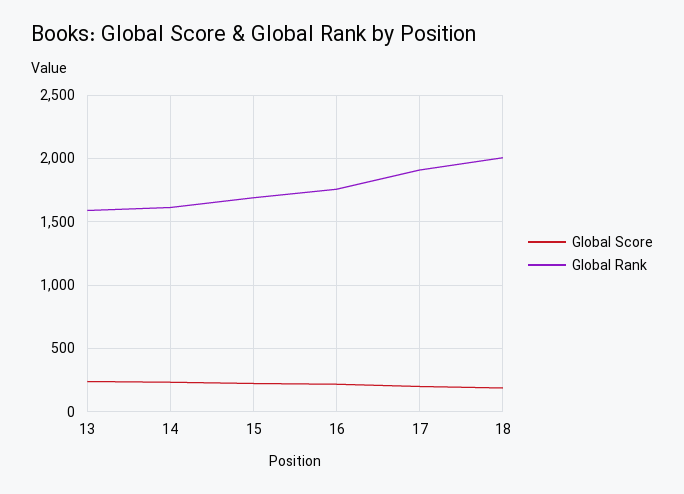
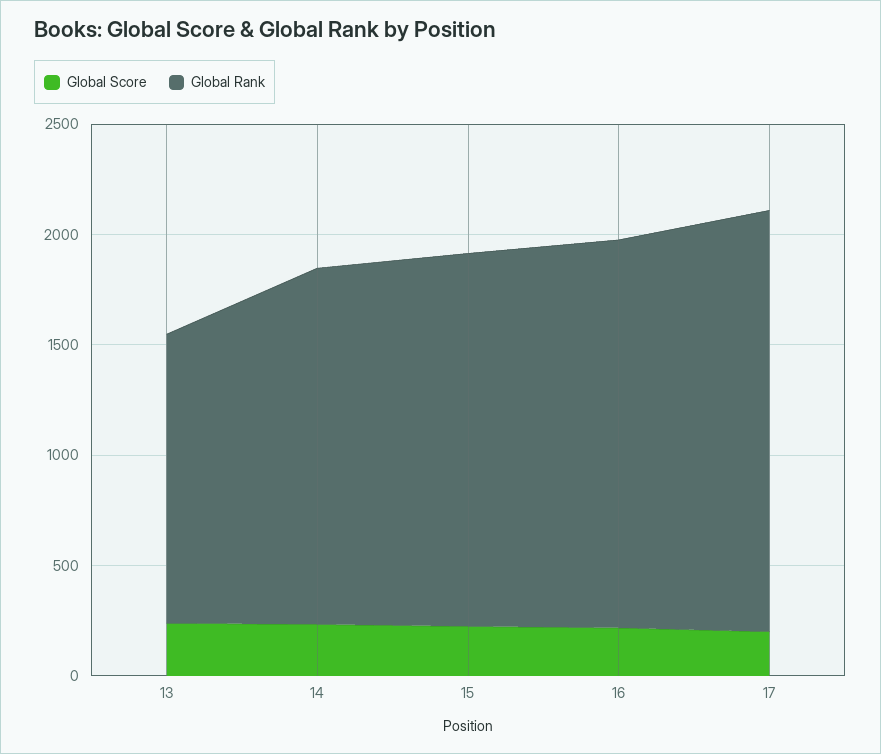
Global Rank, 13: 1600 -> 1300
Global Score, 18: 200 -> none
Global Rank, 18: 2000 -> none

